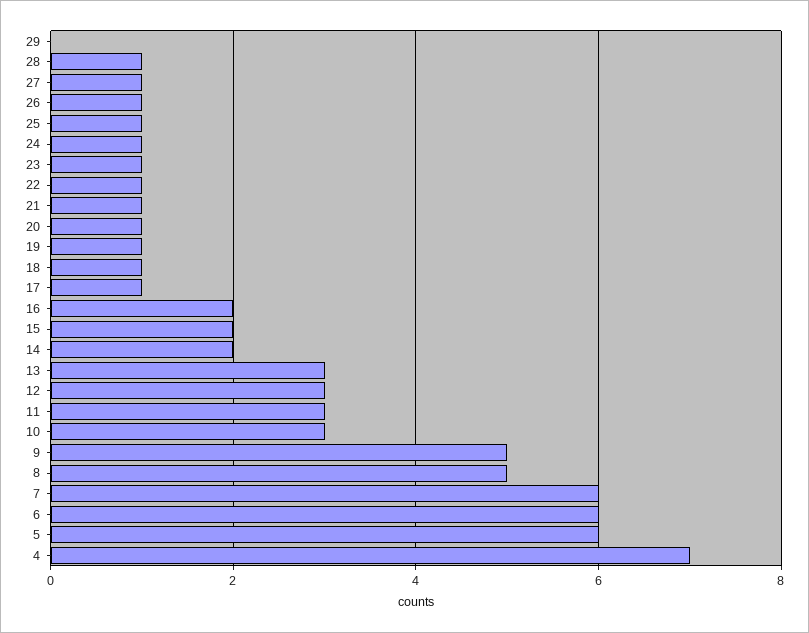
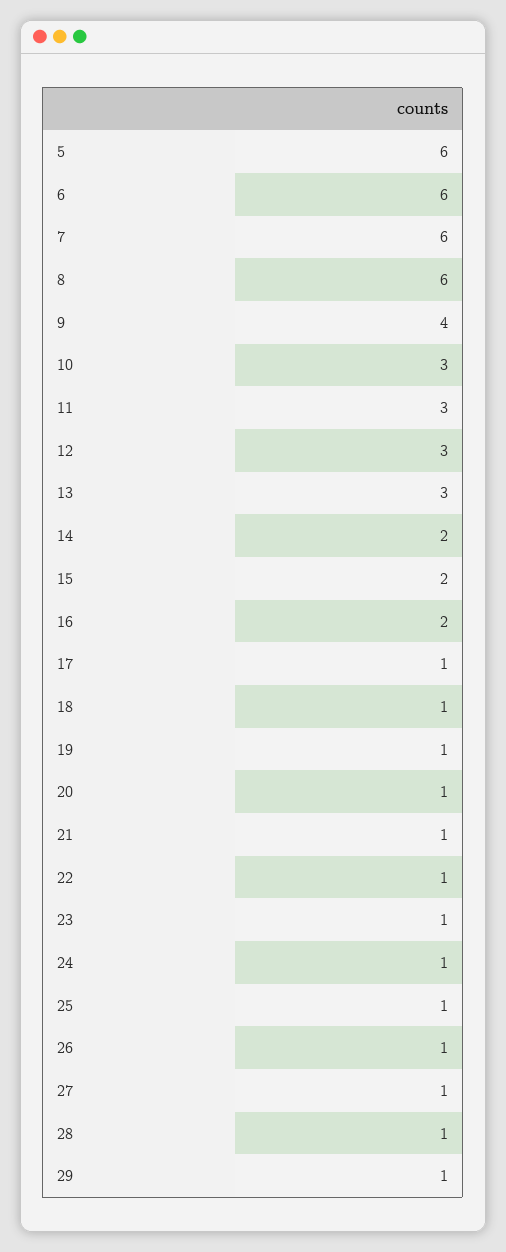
29: 0 -> 1
9: 5 -> 4
8: 5 -> 6
4: 7 -> none

